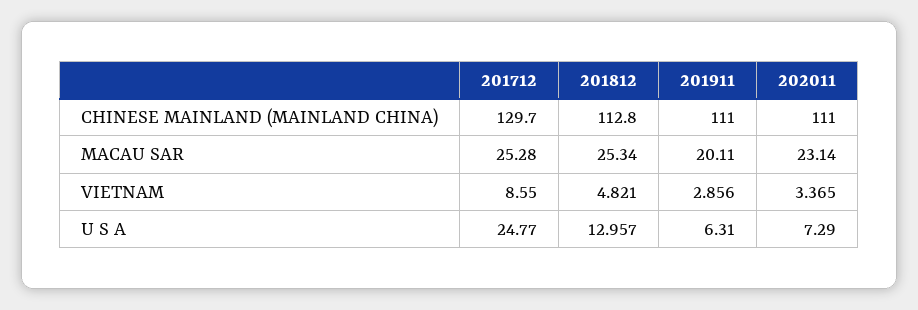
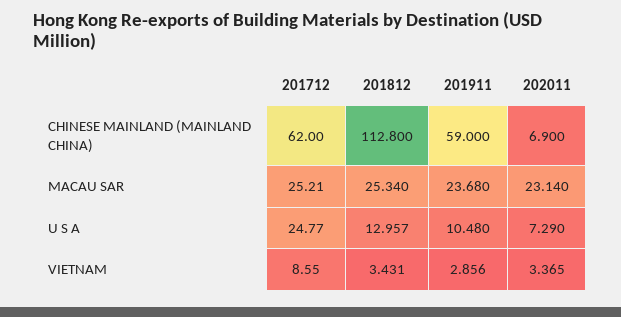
201712, CHINESE MAINLAND (MAINLAND CHINA): 129.7 -> 62
201911, CHINESE MAINLAND (MAINLAND CHINA): 111 -> 59
202011, CHINESE MAINLAND (MAINLAND CHINA): 111 -> 6.9
201712, MACAU SAR: 25.28 -> 25.21
201911, MACAU SAR: 20.11 -> 23.68
201812, VIETNAM: 4.821 -> 3.431
201911, U S A: 6.31 -> 10.48

